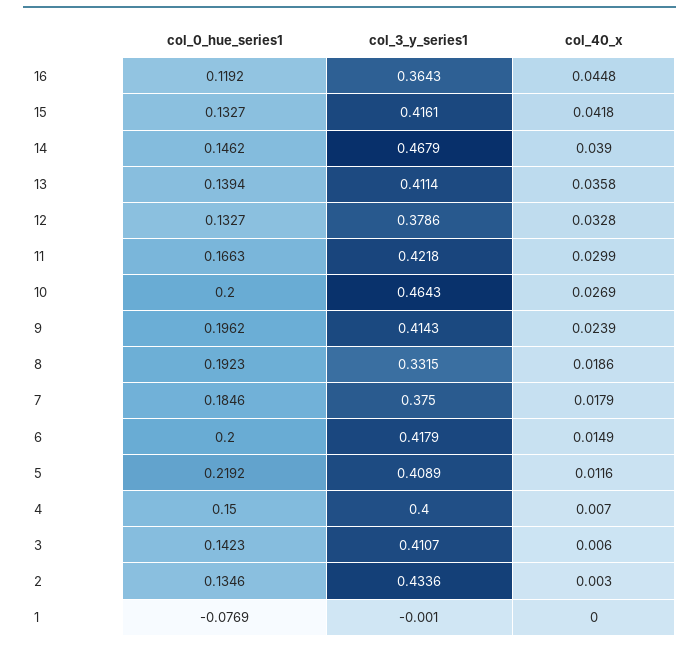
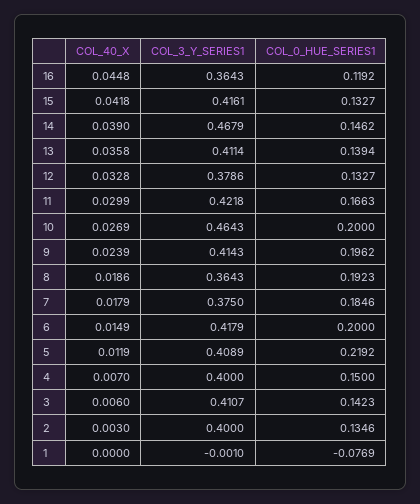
col_3_y_series1, 8: 0.3315 -> 0.3643
col_40_x, 5: 0.0116 -> 0.0119
col_3_y_series1, 2: 0.4336 -> 0.4

